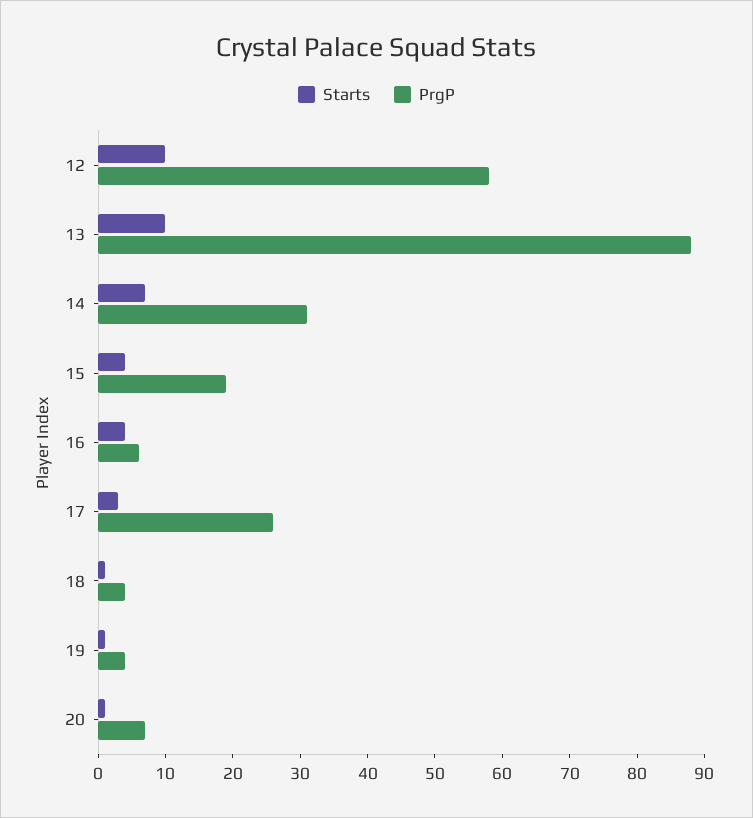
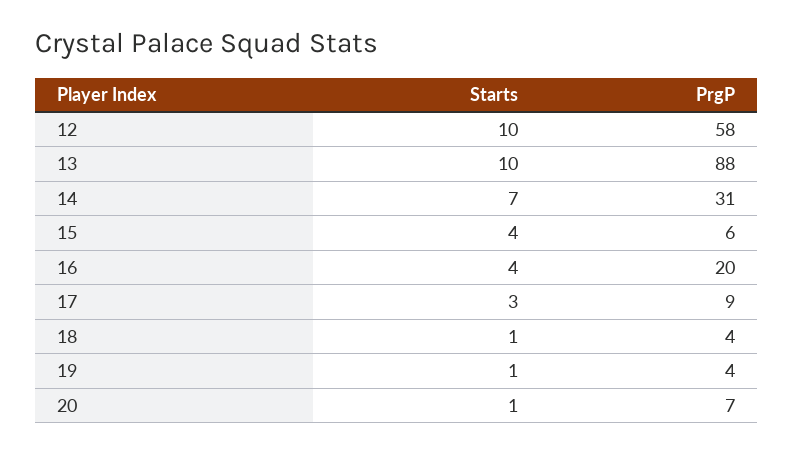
PrgP, 15: 20 -> 6
PrgP, 16: 5 -> 20
PrgP, 17: 25 -> 9

